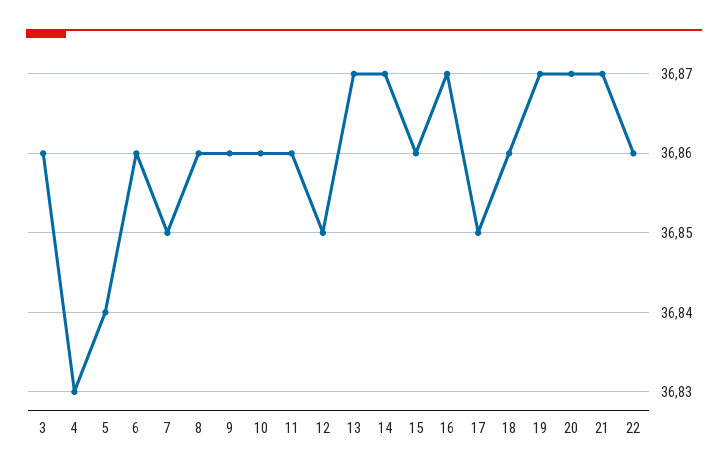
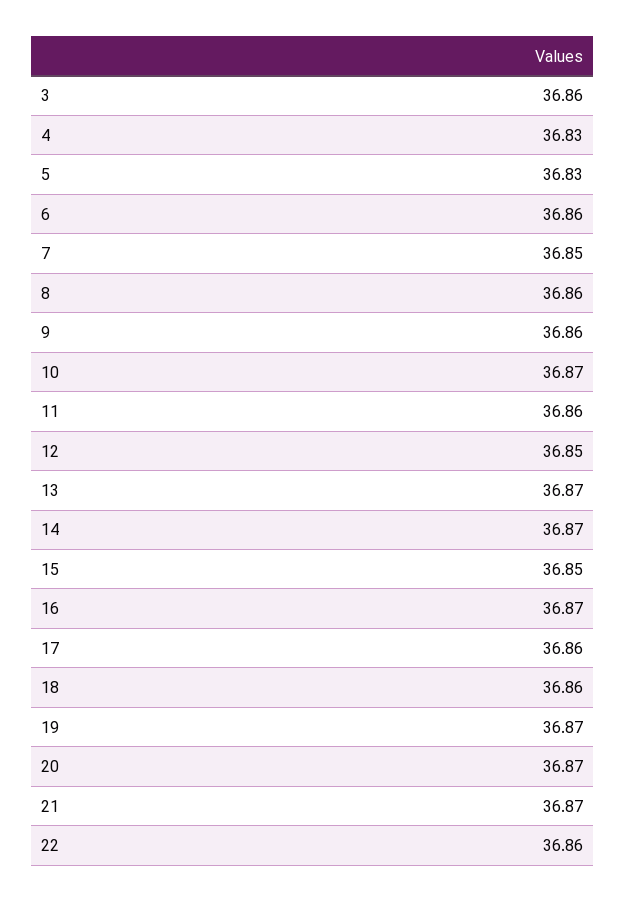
5: 36.84 -> 36.83
10: 36.86 -> 36.87
15: 36.86 -> 36.85
17: 36.85 -> 36.86

